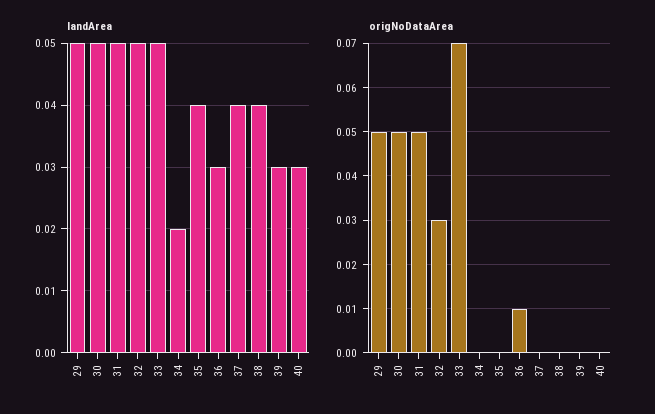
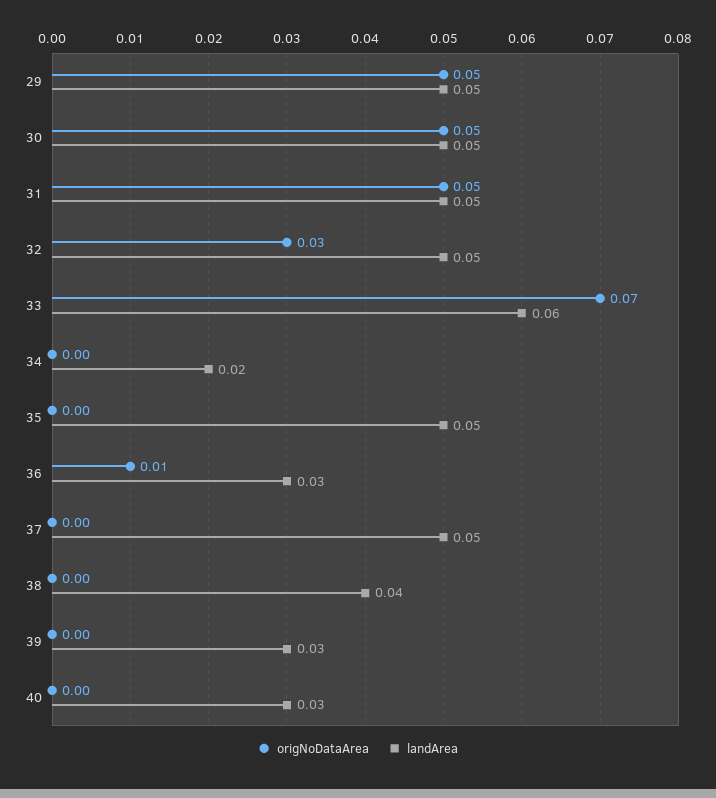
landArea, 33: 0.05 -> 0.06
landArea, 35: 0.04 -> 0.05
landArea, 37: 0.04 -> 0.05

